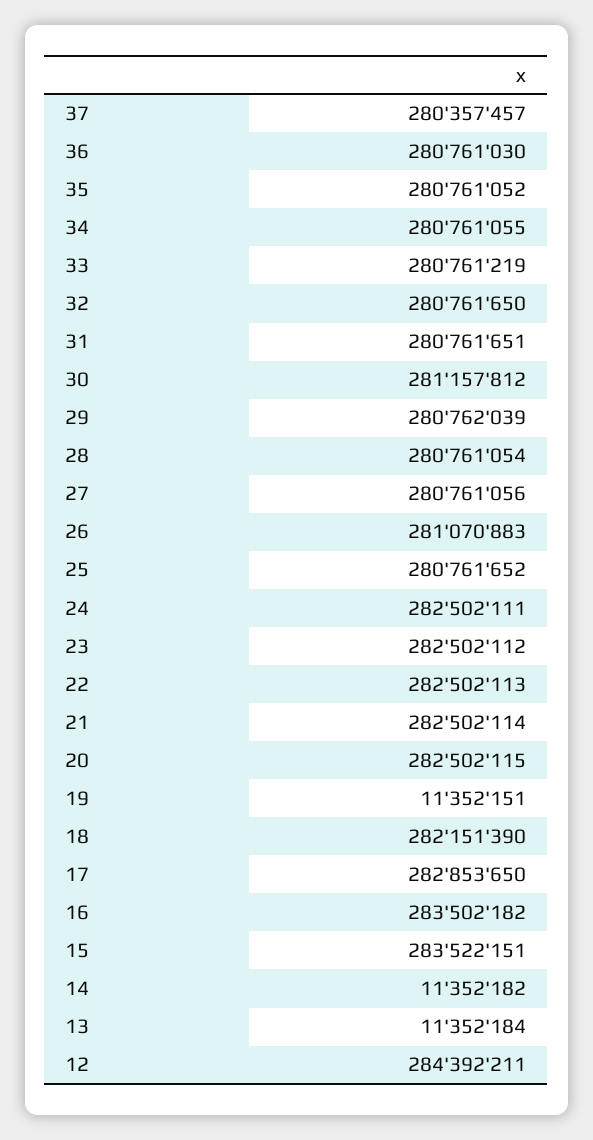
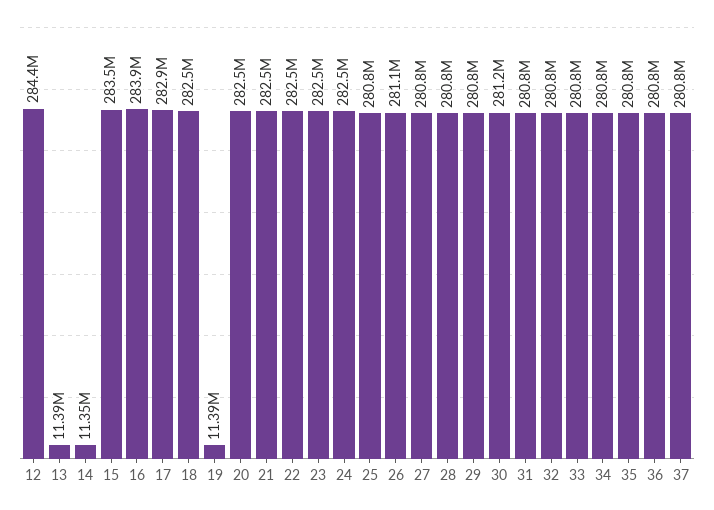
37: 280357457 -> 280800000
19: 11352151 -> 11390000
18: 282151390 -> 282500000
16: 283502182 -> 283900000
13: 11352184 -> 11390000

